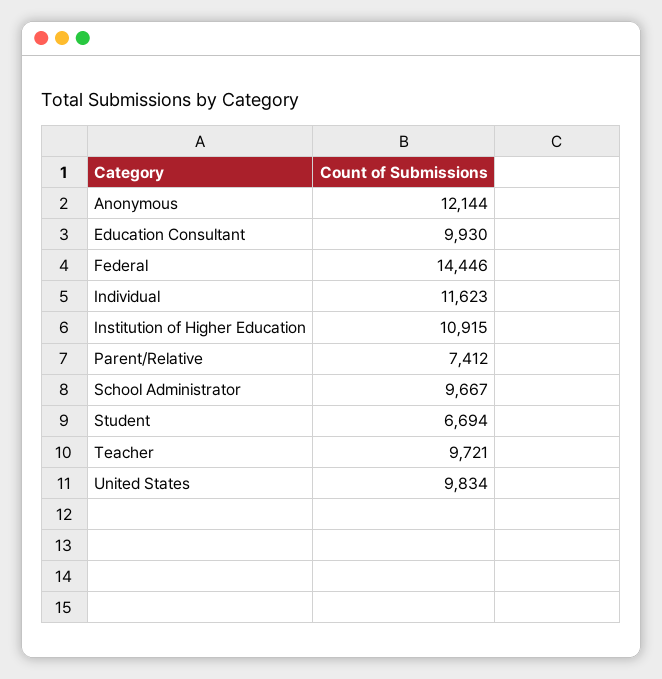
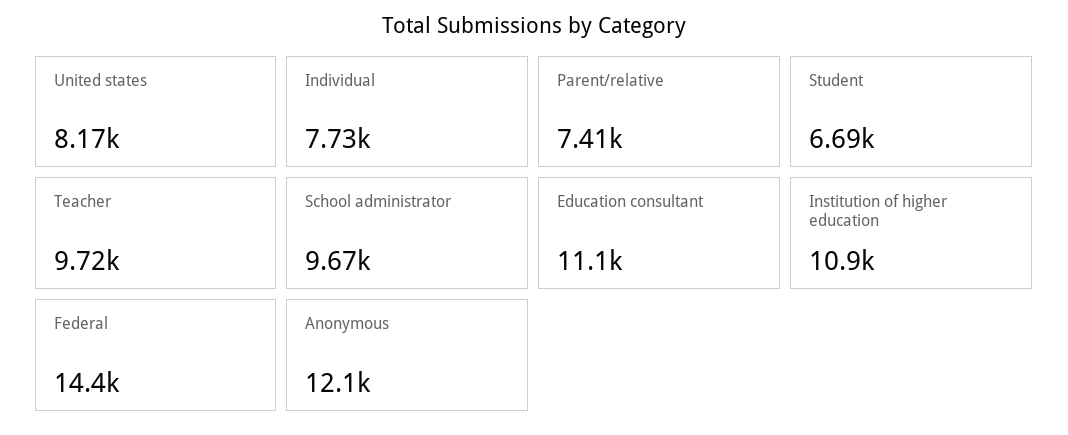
Education Consultant: 9930 -> 11100
Individual: 11623 -> 7730
United States: 9834 -> 8170

